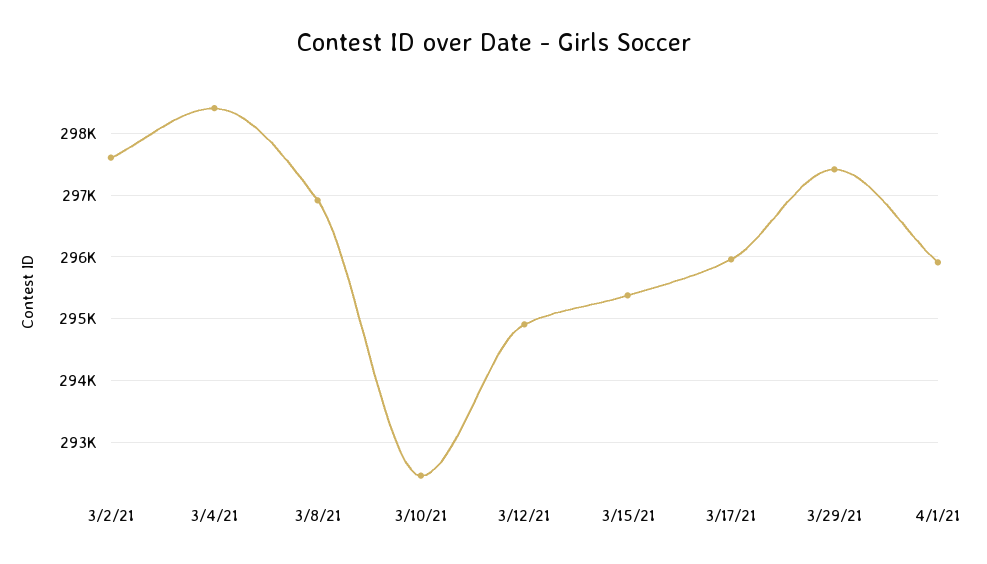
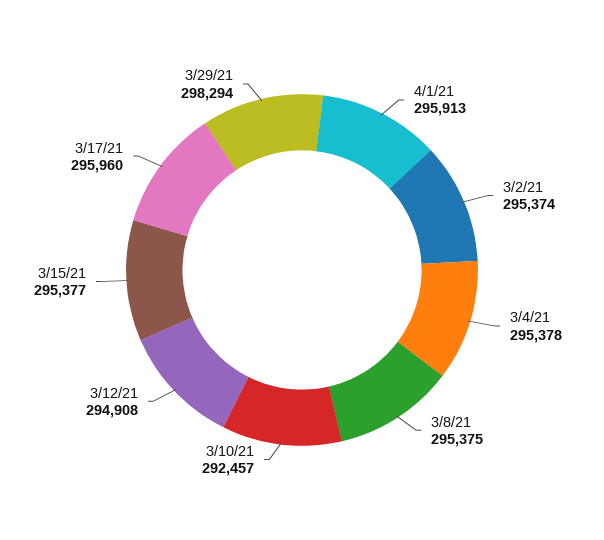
3/2/21: 297600 -> 295374
3/4/21: 298400 -> 295378
3/8/21: 296900 -> 295375
3/29/21: 297400 -> 298294

